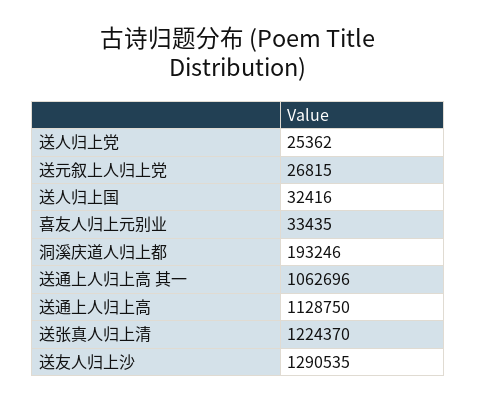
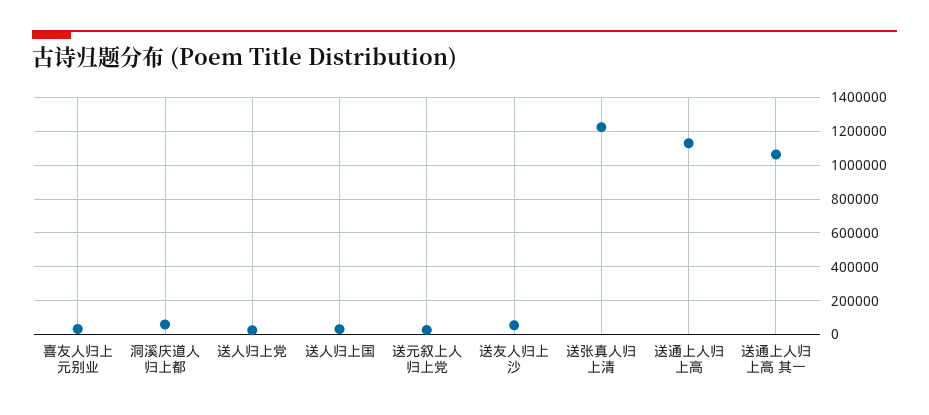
洞溪庆道人归上都: 193246 -> 50000
送友人归上沙: 1290535 -> 50000

